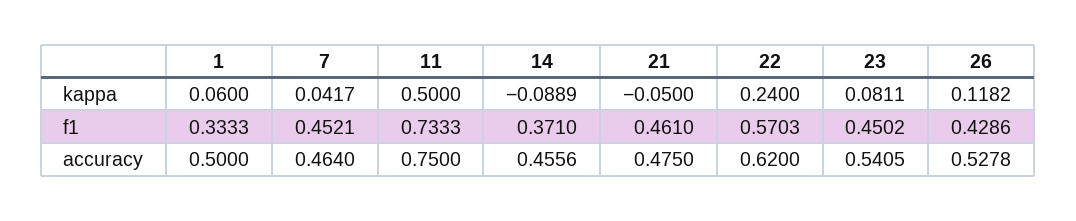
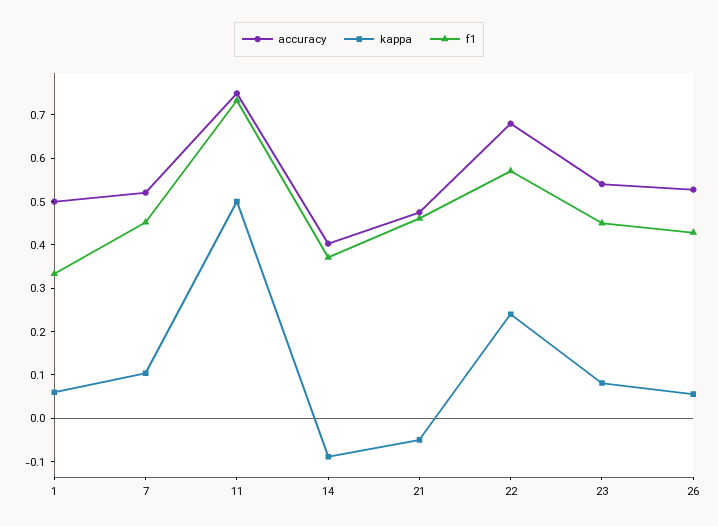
kappa, 7: 0.0417 -> 0.1
kappa, 26: 0.1182 -> 0.06
accuracy, 7: 0.464 -> 0.52
accuracy, 14: 0.4556 -> 0.4
accuracy, 22: 0.62 -> 0.68

